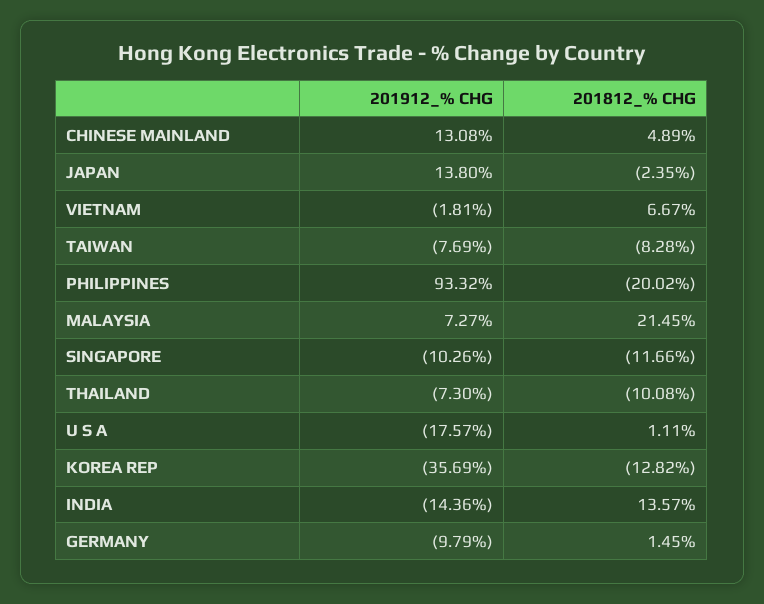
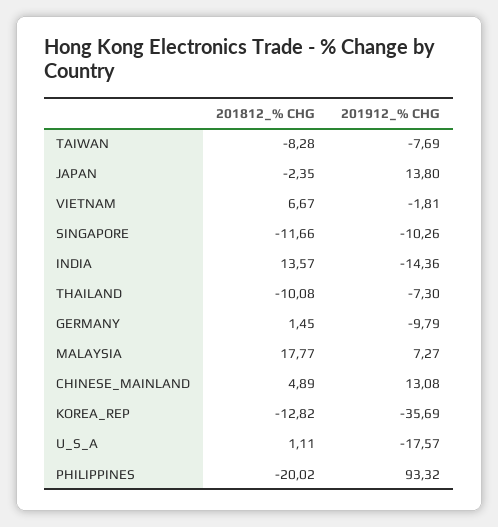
201812_% CHG, MALAYSIA: 21.45 -> 17.77

